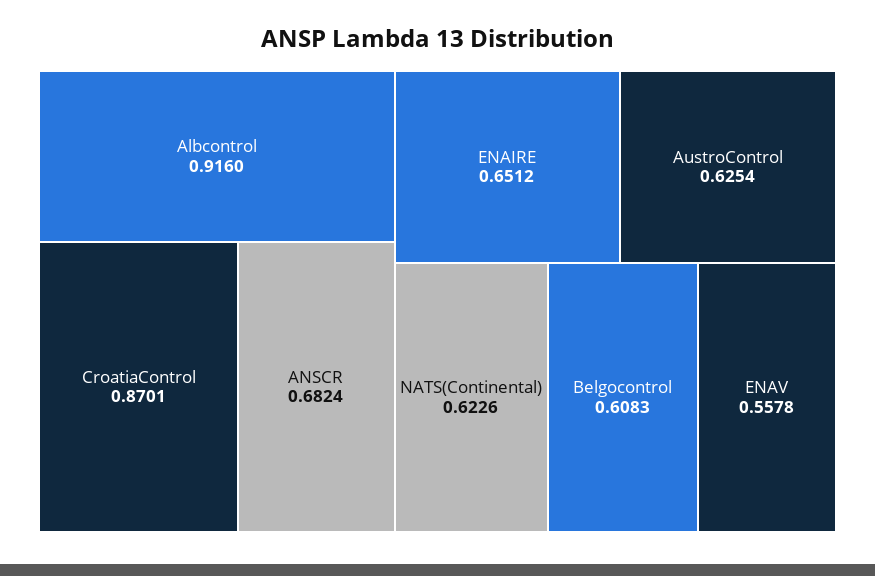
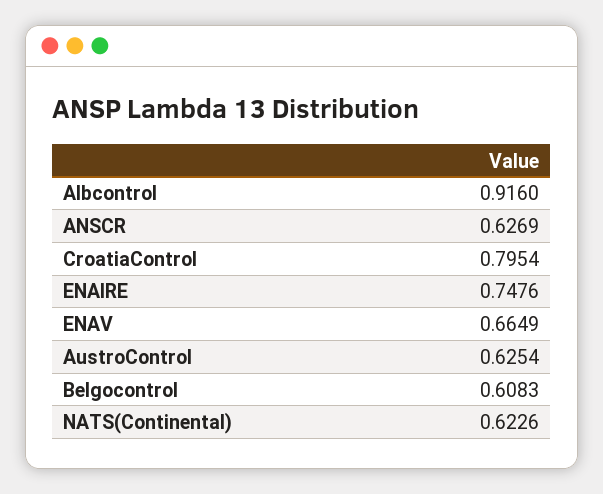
CroatiaControl: 0.8701 -> 0.7954
ANSCR: 0.6824 -> 0.6269
ENAIRE: 0.6512 -> 0.7476
ENAV: 0.5578 -> 0.6649

